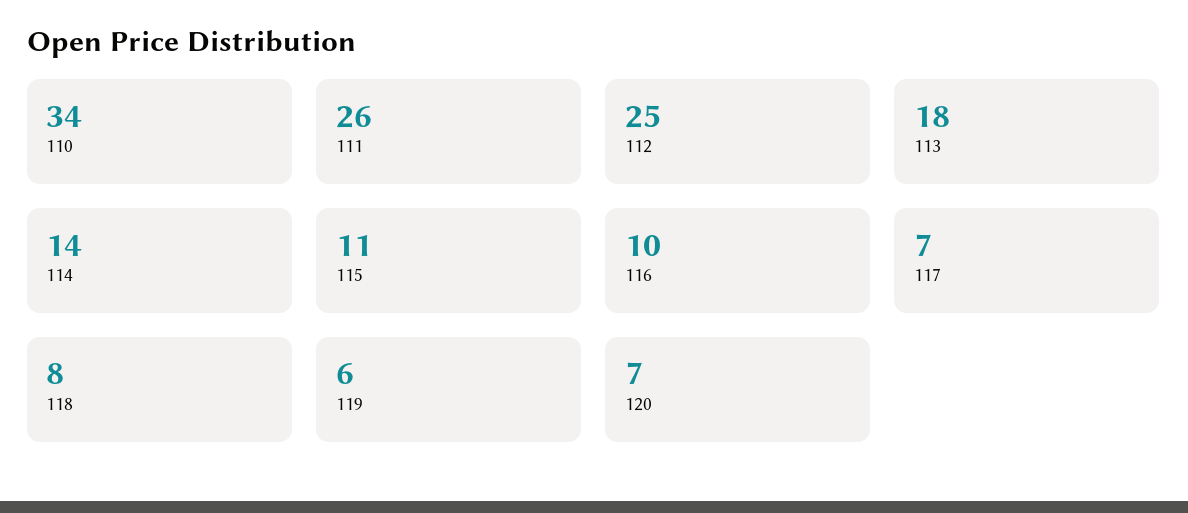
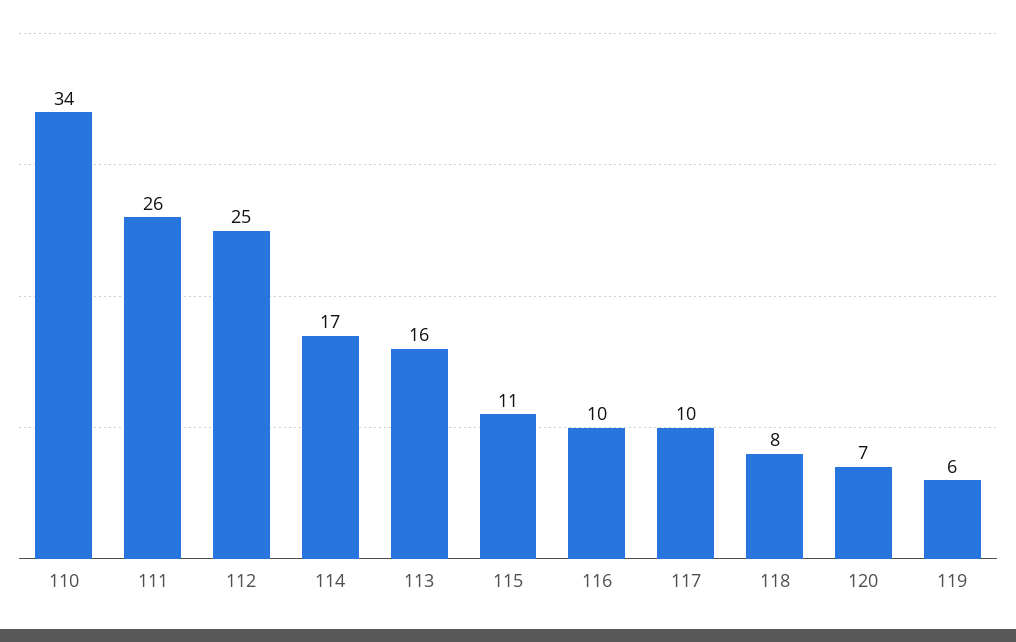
113: 18 -> 16
114: 14 -> 17
117: 7 -> 10

